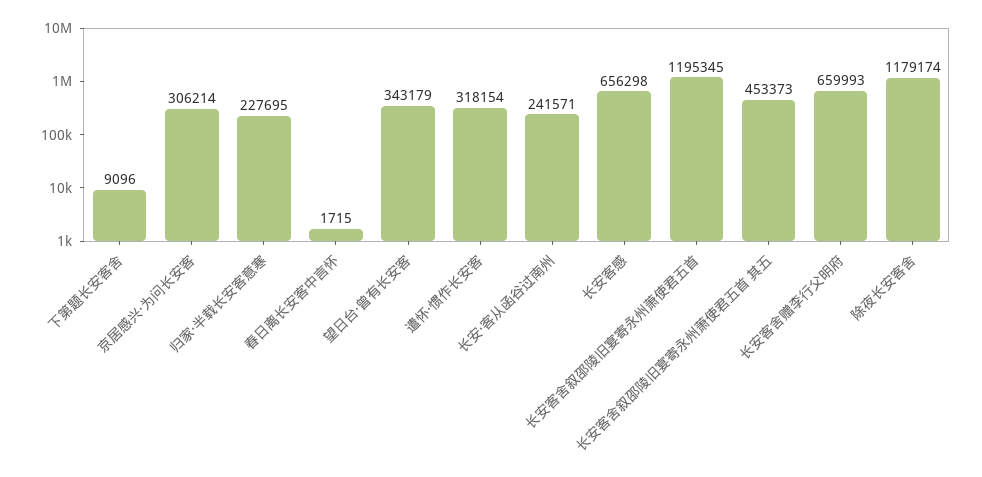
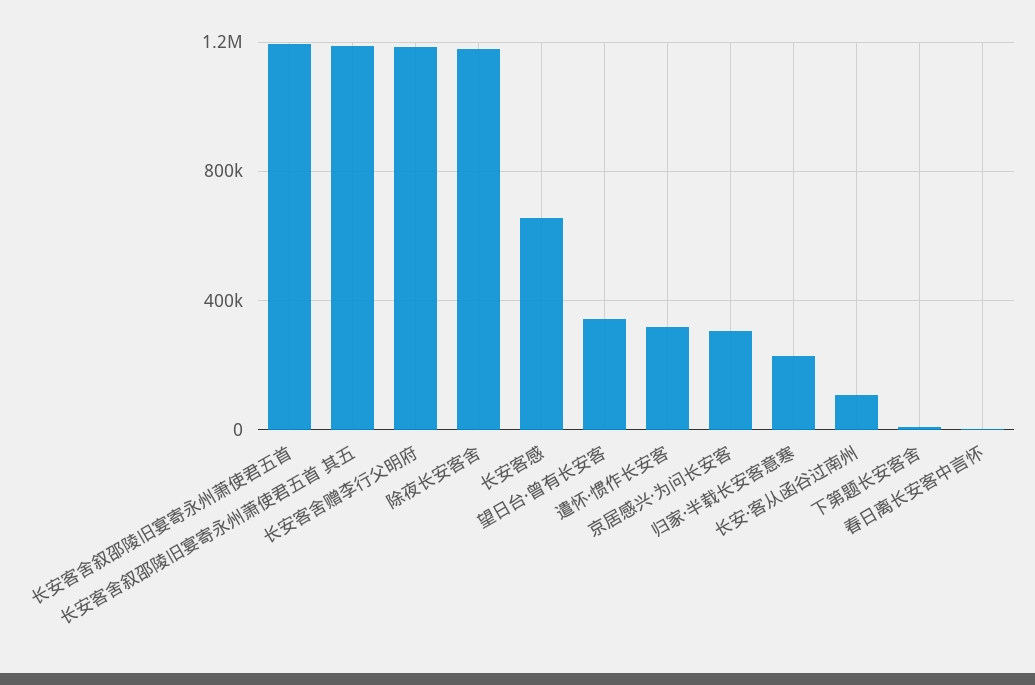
长安·客从函谷过南州: 241571 -> 100000
长安客舍叙邵陵旧宴寄永州萧使君五首 其五: 453373 -> 1200000
长安客舍赠李行父明府: 659993 -> 1200000

